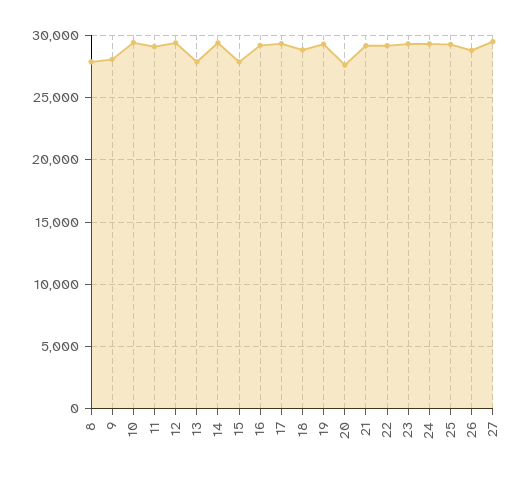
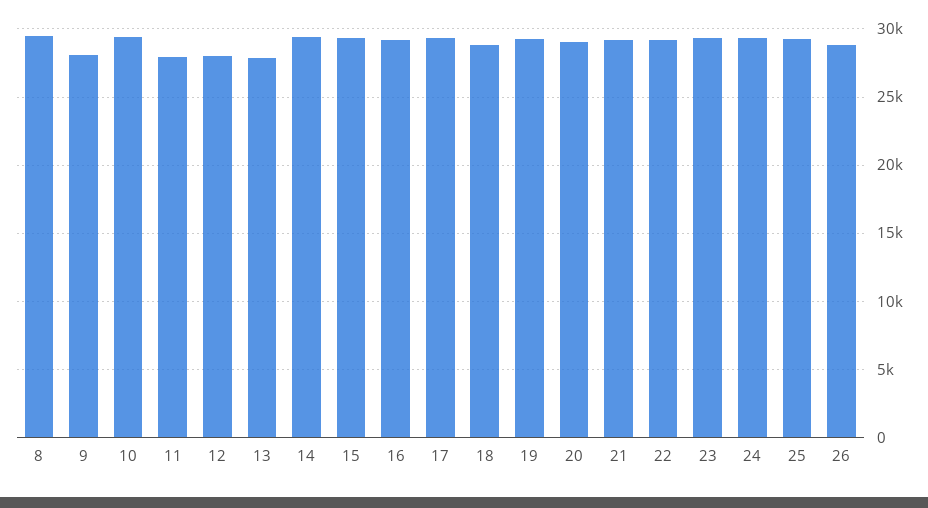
8: 28000 -> 29500
11: 29000 -> 28000
12: 29500 -> 28000
15: 28000 -> 29500
20: 27500 -> 29000
27: 29500 -> none

